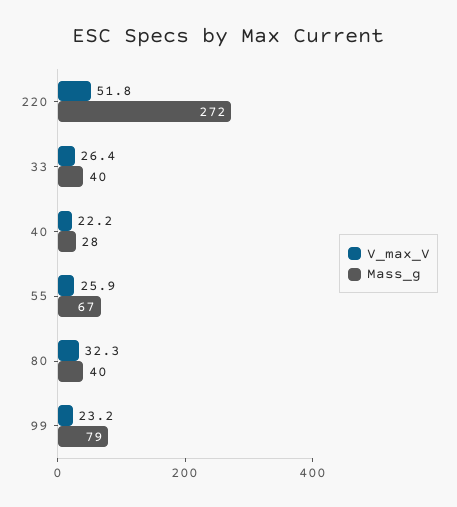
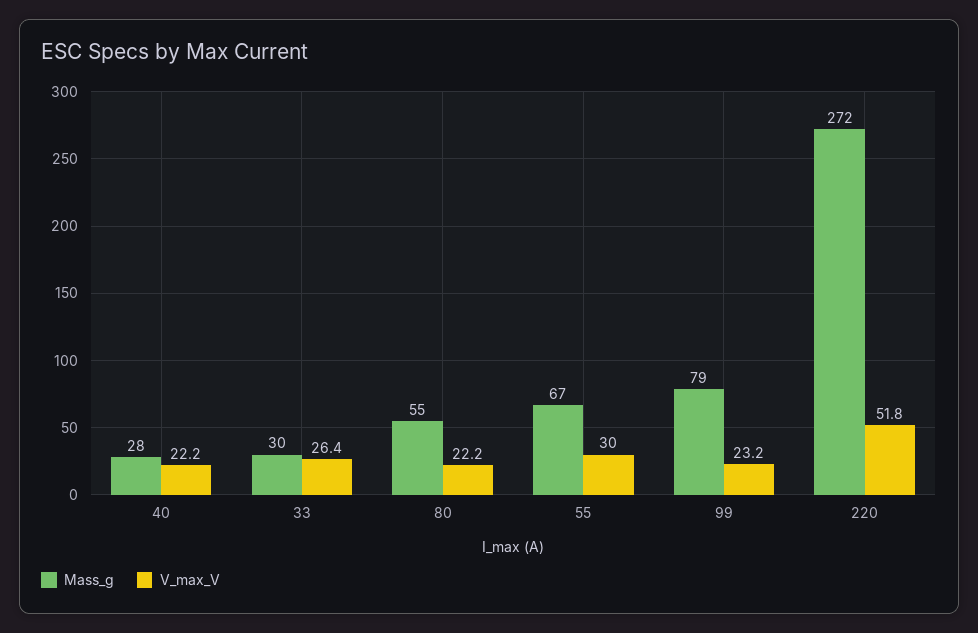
Mass_g, 33: 40 -> 30
V_max_V, 55: 25.9 -> 30
V_max_V, 80: 32.3 -> 22.2
Mass_g, 80: 40 -> 55

